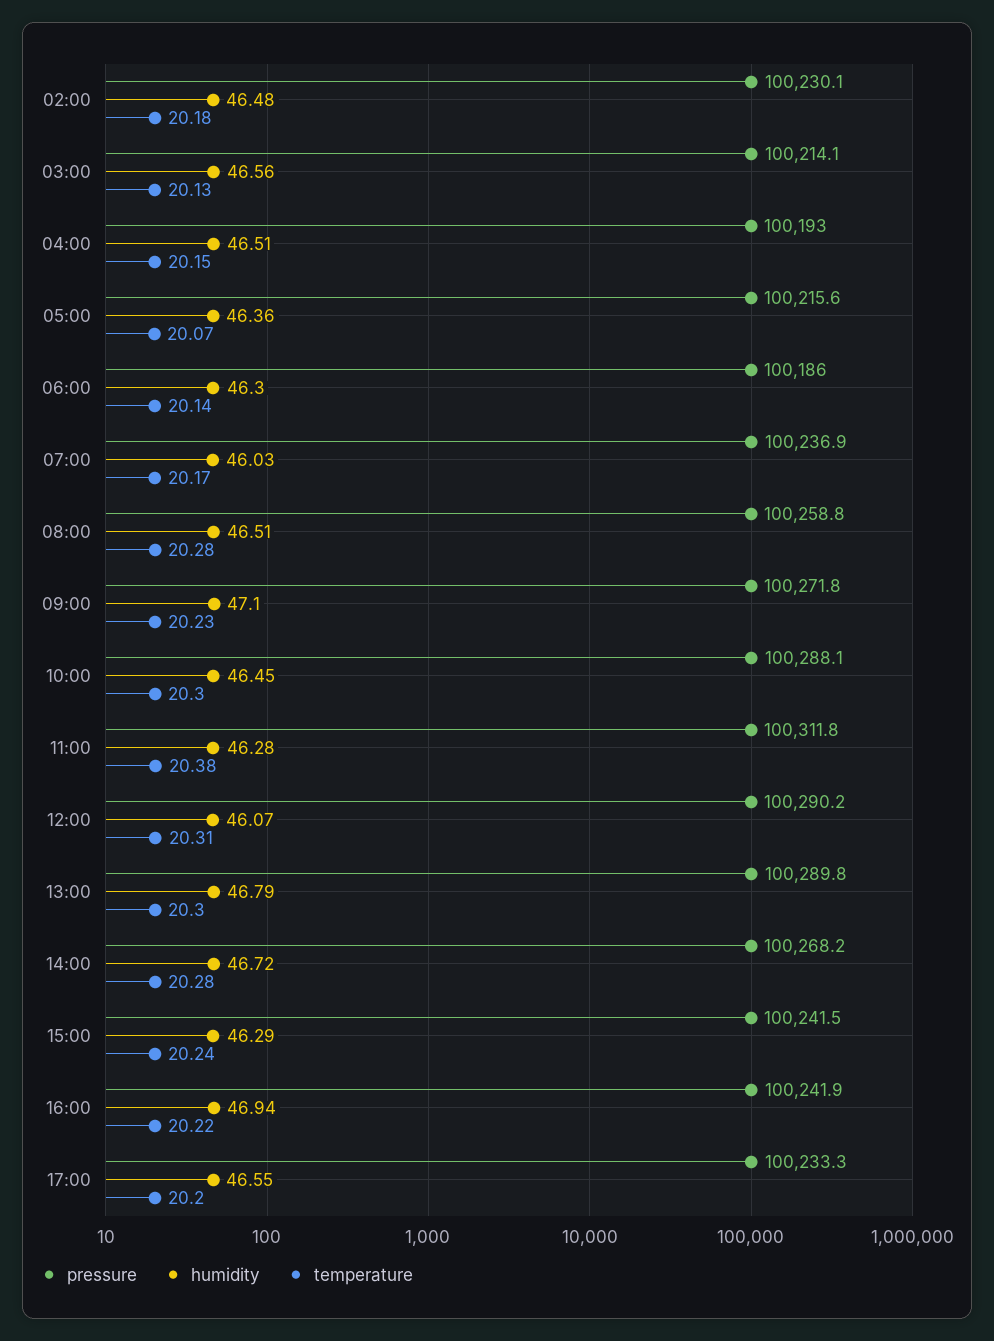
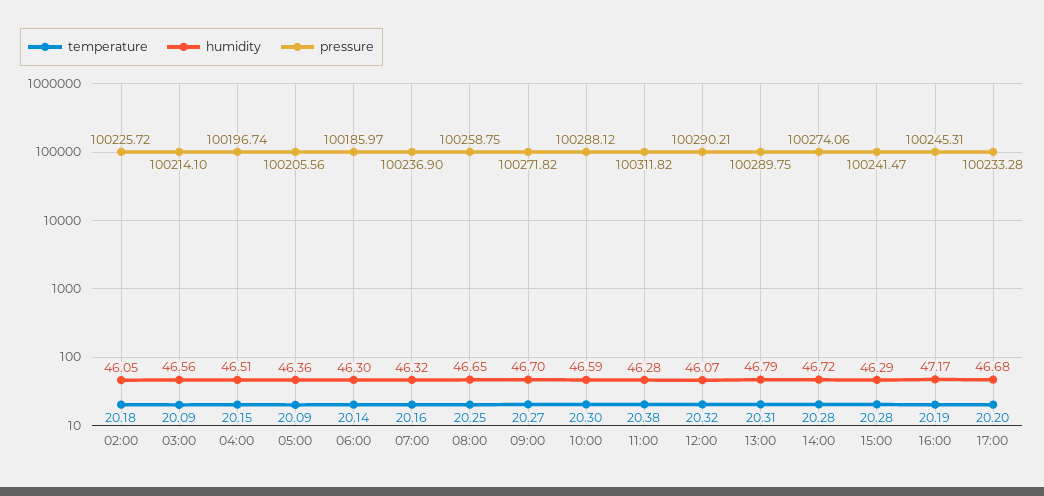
pressure, 02:00: 100230.1 -> 100225.72
humidity, 02:00: 46.48 -> 46.05
temperature, 03:00: 20.13 -> 20.09
pressure, 04:00: 100193 -> 100196.74
pressure, 05:00: 100215.6 -> 100205.56
temperature, 05:00: 20.07 -> 20.09
humidity, 07:00: 46.03 -> 46.32
temperature, 07:00: 20.17 -> 20.16
humidity, 08:00: 46.51 -> 46.65
temperature, 08:00: 20.28 -> 20.25
humidity, 09:00: 47.1 -> 46.7
temperature, 09:00: 20.23 -> 20.27
humidity, 10:00: 46.45 -> 46.59
temperature, 12:00: 20.31 -> 20.32
temperature, 13:00: 20.3 -> 20.31
pressure, 14:00: 100268.2 -> 100274.06
temperature, 15:00: 20.24 -> 20.28
pressure, 16:00: 100241.9 -> 100245.31
humidity, 16:00: 46.94 -> 47.17
temperature, 16:00: 20.22 -> 20.19
humidity, 17:00: 46.55 -> 46.68

